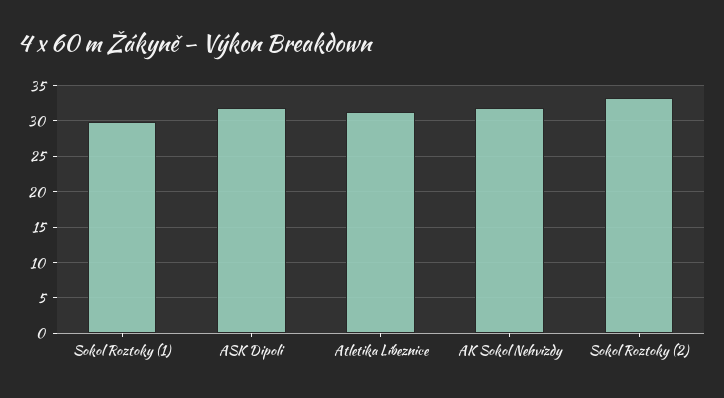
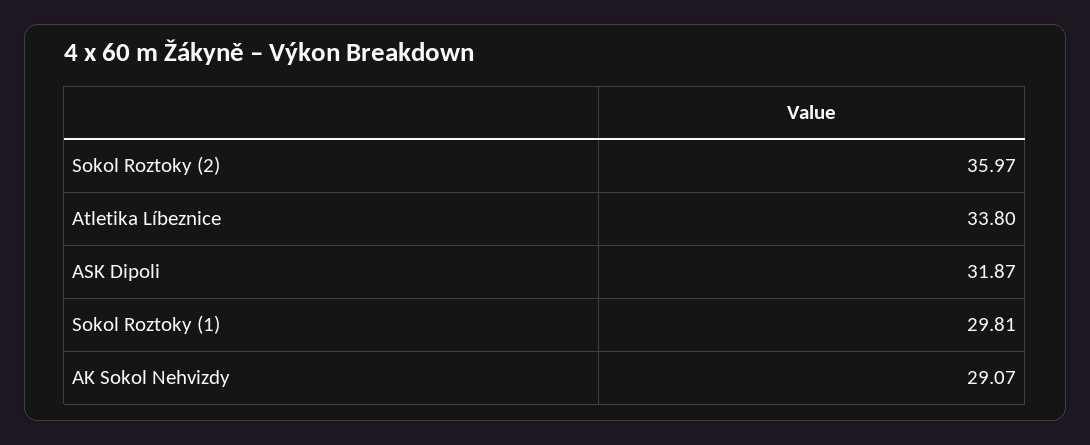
Atletika Líbeznice: 31 -> 33.8
AK Sokol Nehvizdy: 32 -> 29.07
Sokol Roztoky (2): 33 -> 35.97

